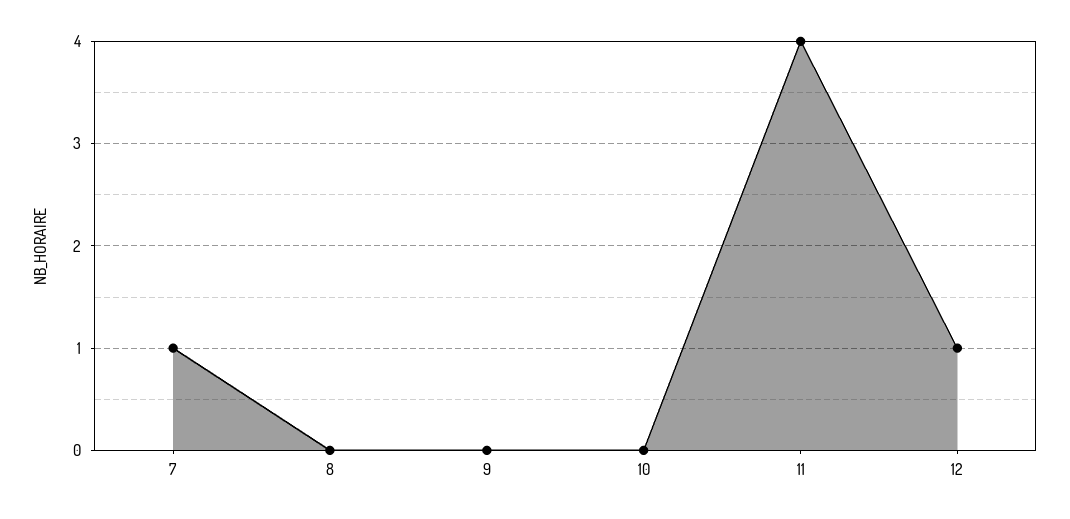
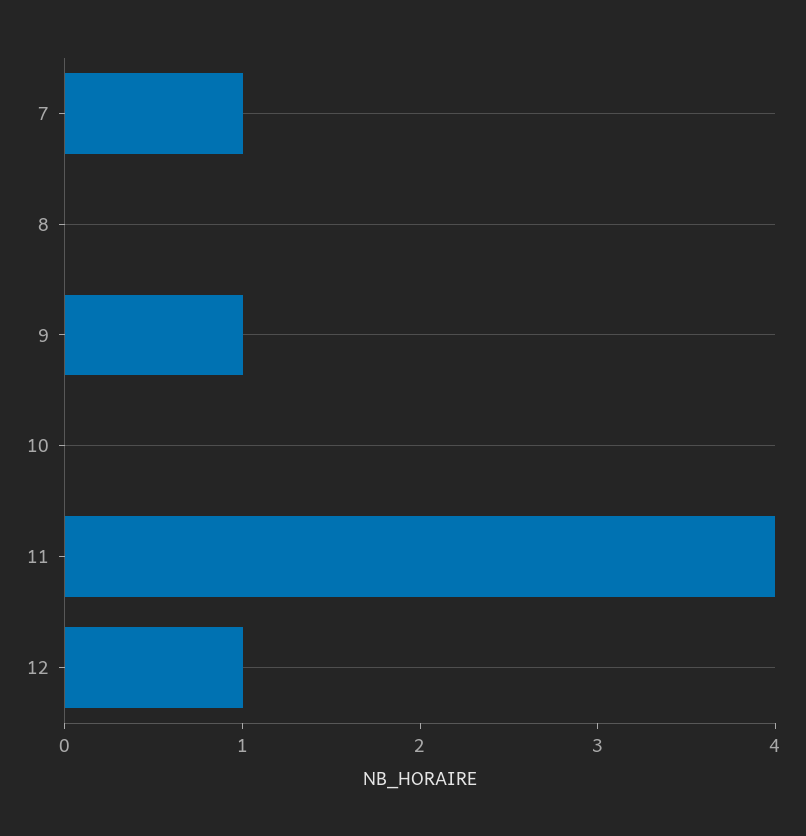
9: 0 -> 1

